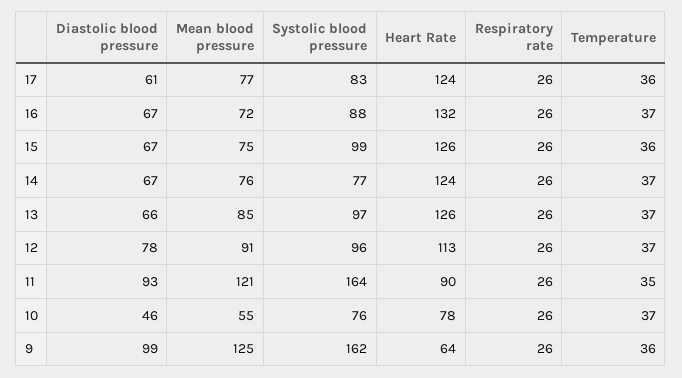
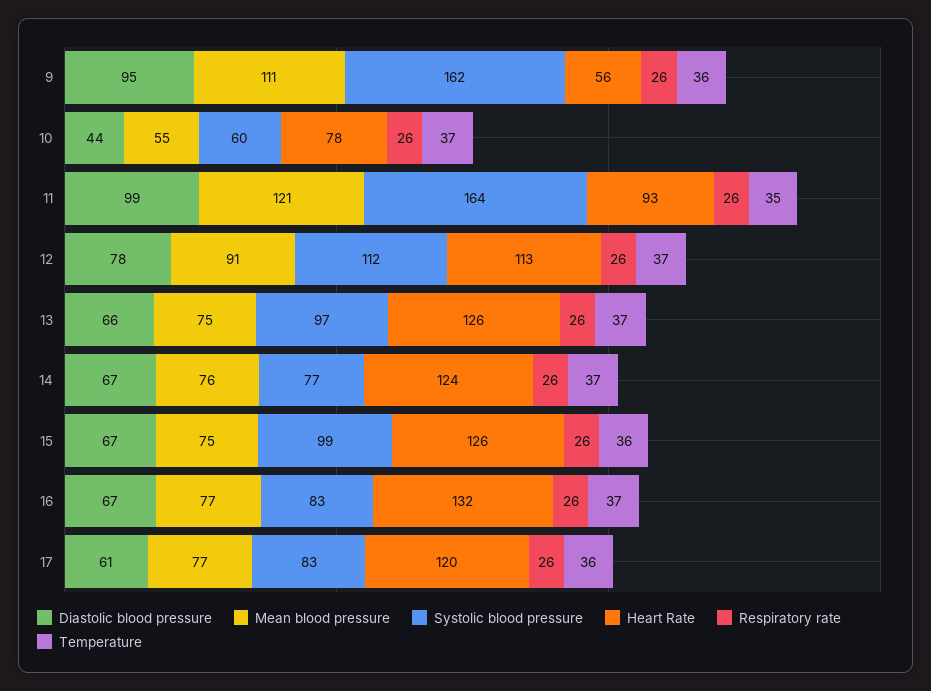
Heart Rate, 17: 124 -> 120
Mean blood pressure, 16: 72 -> 77
Systolic blood pressure, 16: 88 -> 83
Mean blood pressure, 13: 85 -> 75
Systolic blood pressure, 12: 96 -> 112
Diastolic blood pressure, 11: 93 -> 99
Heart Rate, 11: 90 -> 93
Diastolic blood pressure, 10: 46 -> 44
Systolic blood pressure, 10: 76 -> 60
Diastolic blood pressure, 9: 99 -> 95
Mean blood pressure, 9: 125 -> 111
Heart Rate, 9: 64 -> 56

